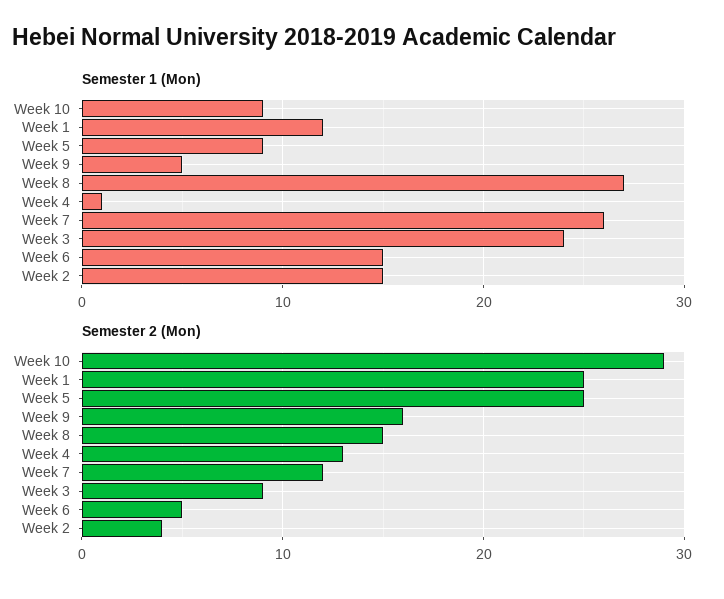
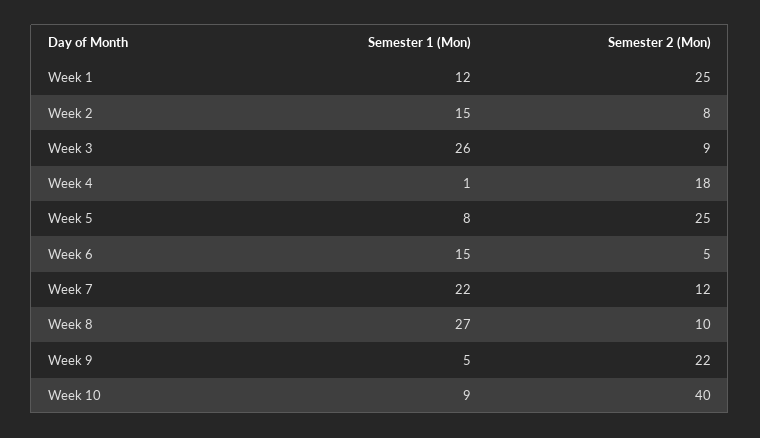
Semester 1 (Mon), Week 5: 9 -> 8
Semester 1 (Mon), Week 7: 26 -> 22
Semester 1 (Mon), Week 3: 24 -> 26
Semester 2 (Mon), Week 10: 29 -> 40
Semester 2 (Mon), Week 9: 16 -> 22
Semester 2 (Mon), Week 8: 15 -> 10
Semester 2 (Mon), Week 4: 13 -> 18
Semester 2 (Mon), Week 2: 4 -> 8

